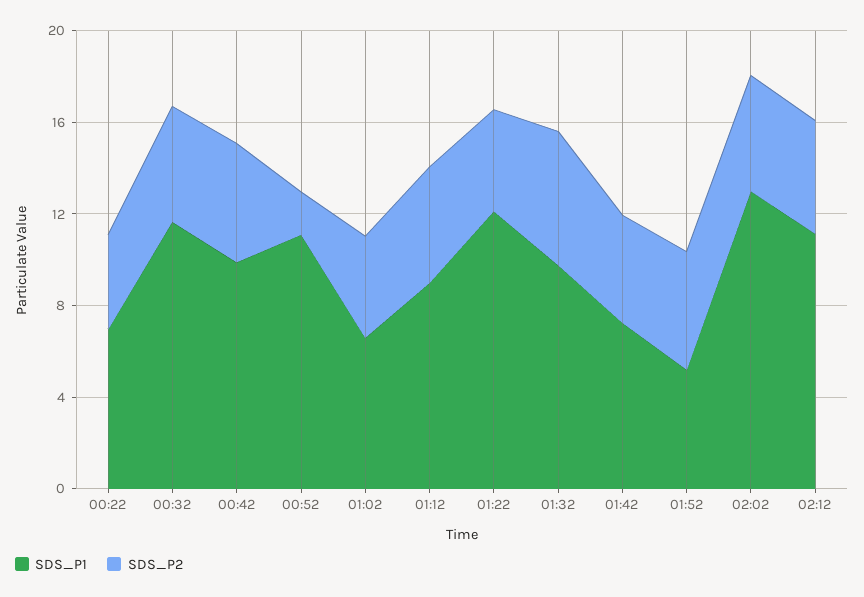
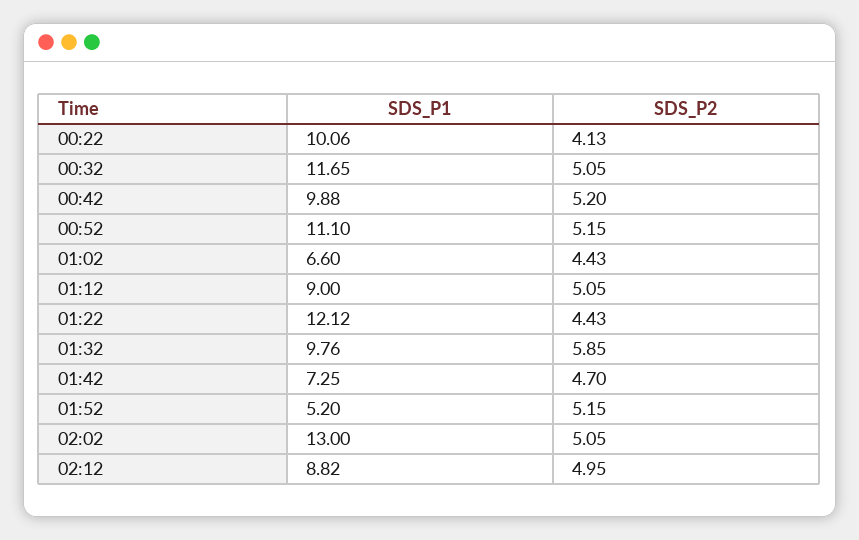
SDS_P1, 00:22: 7 -> 10.06
SDS_P2, 00:52: 2 -> 5.15
SDS_P1, 02:12: 11 -> 8.82

